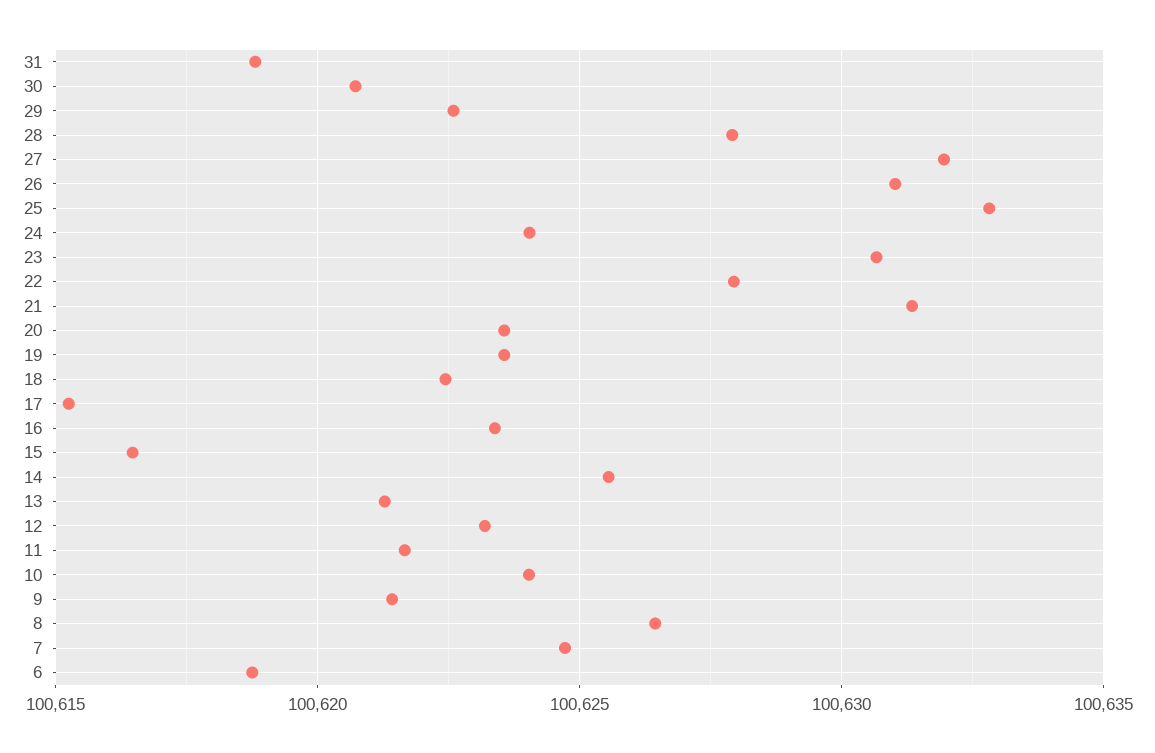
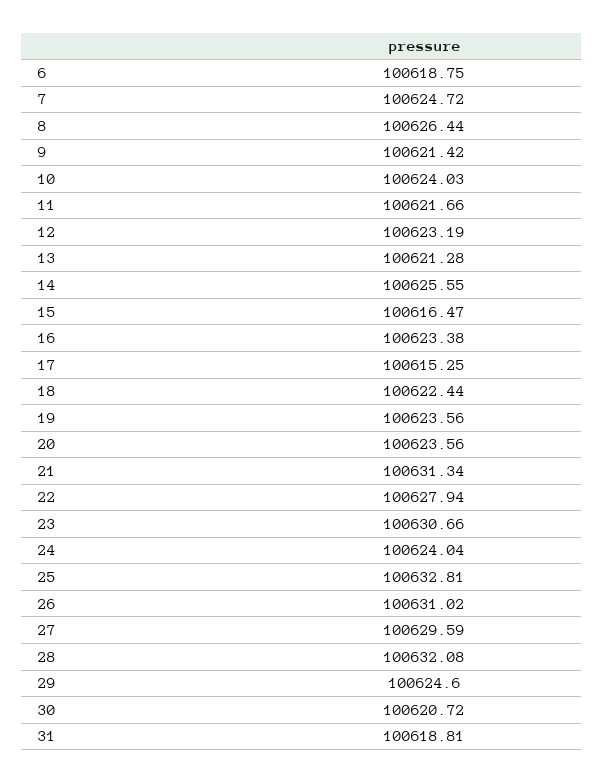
29: 100622.5 -> 100624.6
28: 100628 -> 100632.08
27: 100632 -> 100629.59

